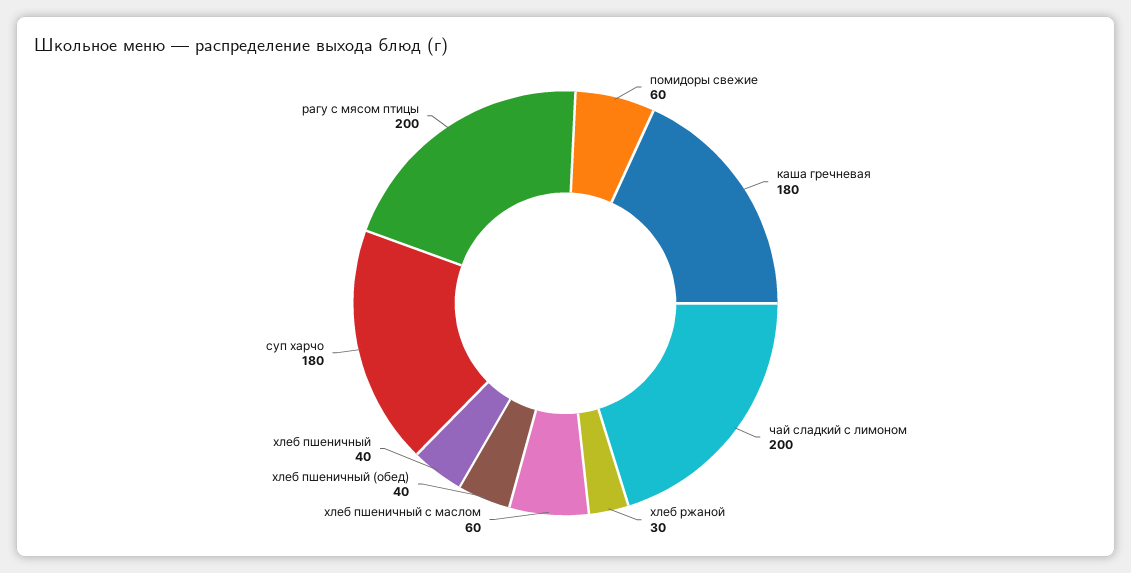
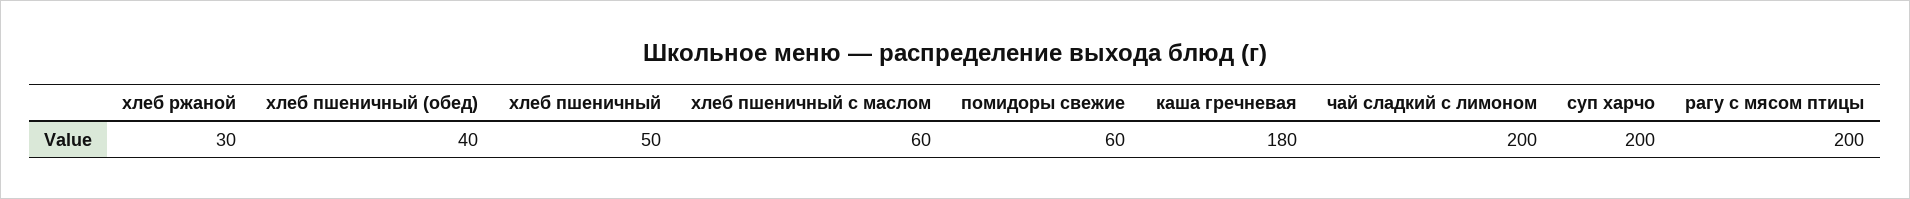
хлеб пшеничный: 40 -> 50
суп харчо: 180 -> 200

